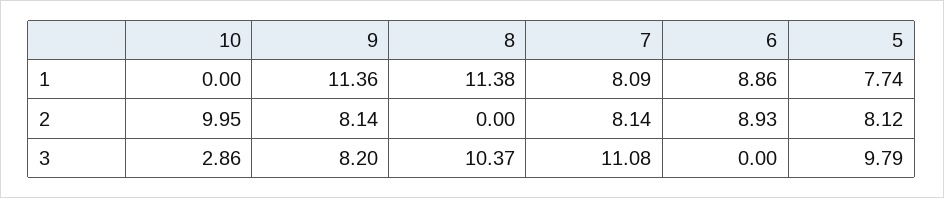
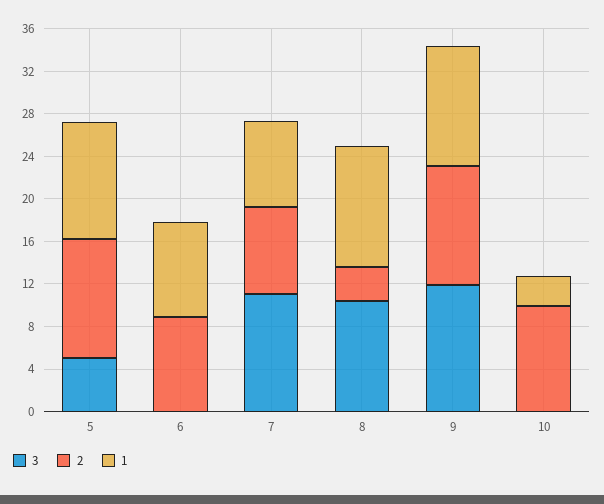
1, 10: 0 -> 3
1, 5: 7.74 -> 11
2, 9: 8.14 -> 11
2, 8: 0 -> 3
2, 5: 8.12 -> 11
3, 10: 2.86 -> 0
3, 9: 8.2 -> 12
3, 5: 9.79 -> 5

